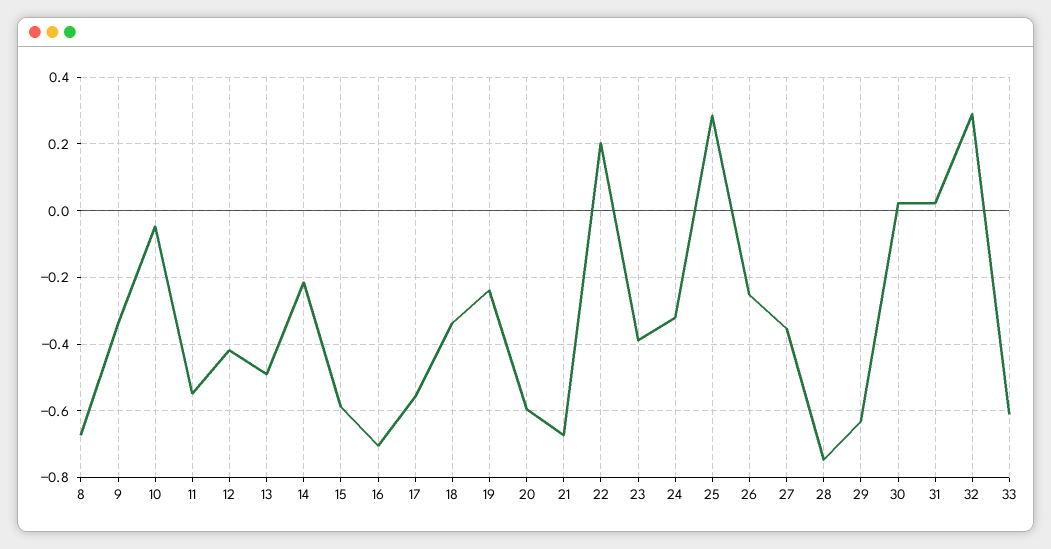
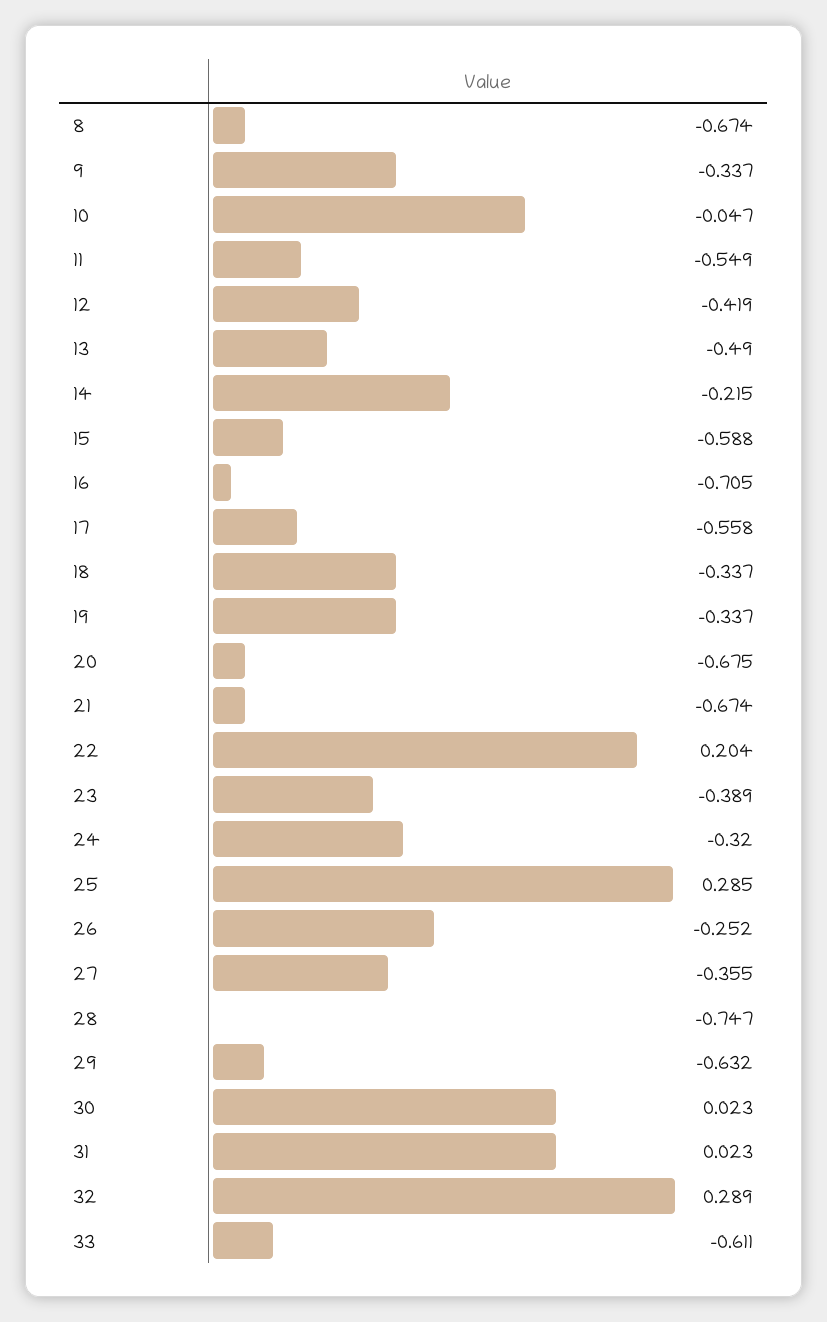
19: -0.24 -> -0.337
20: -0.6 -> -0.675

